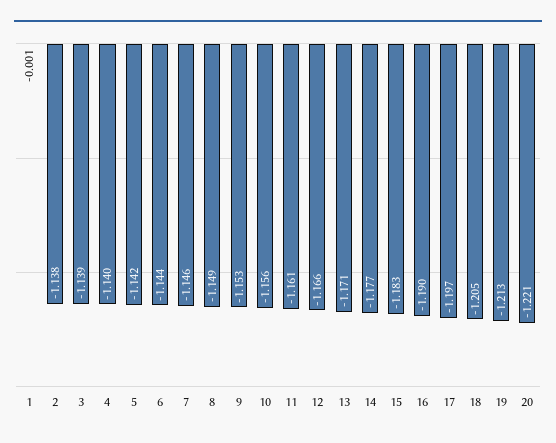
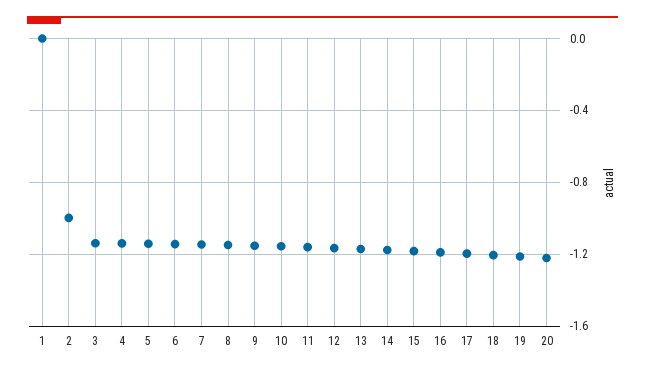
2: -1.138 -> -1

